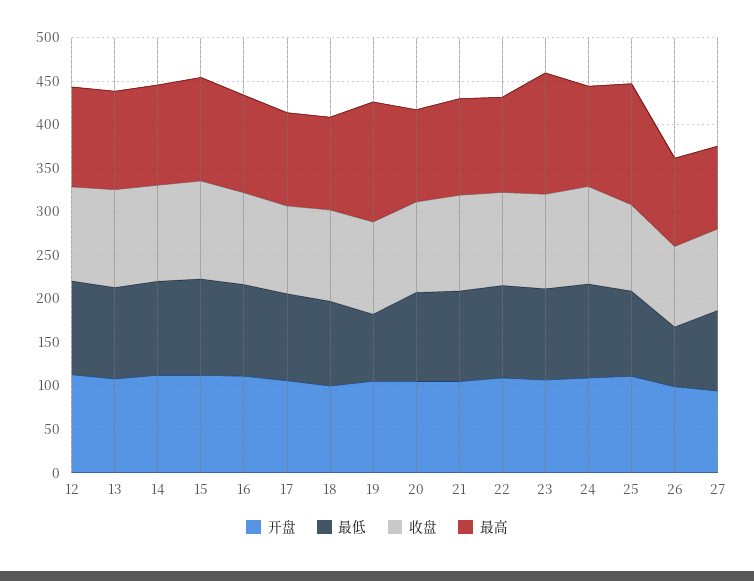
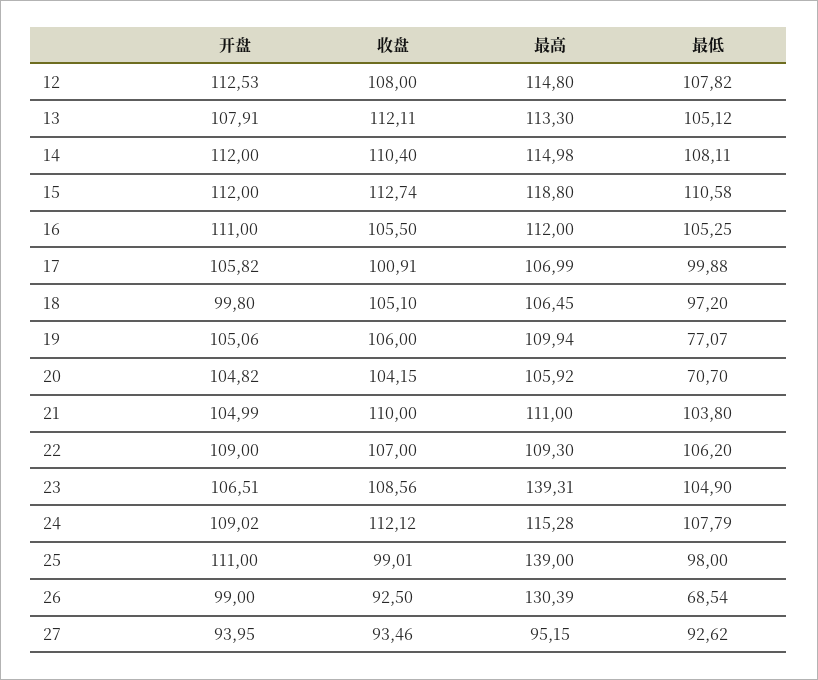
最高, 19: 140 -> 109.94
最低, 20: 100 -> 70.7
最高, 26: 100 -> 130.39

